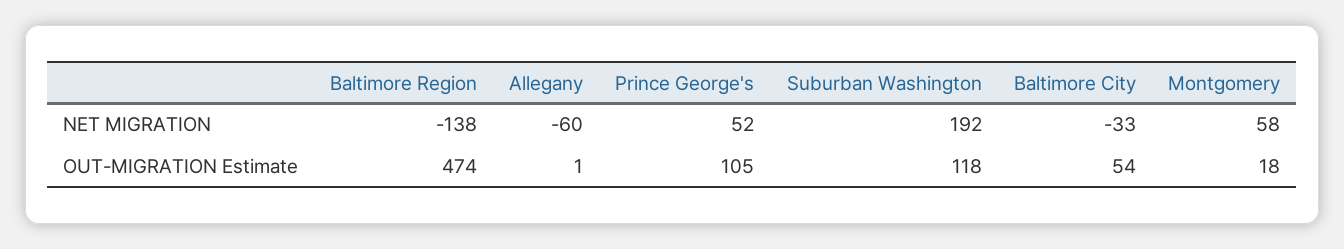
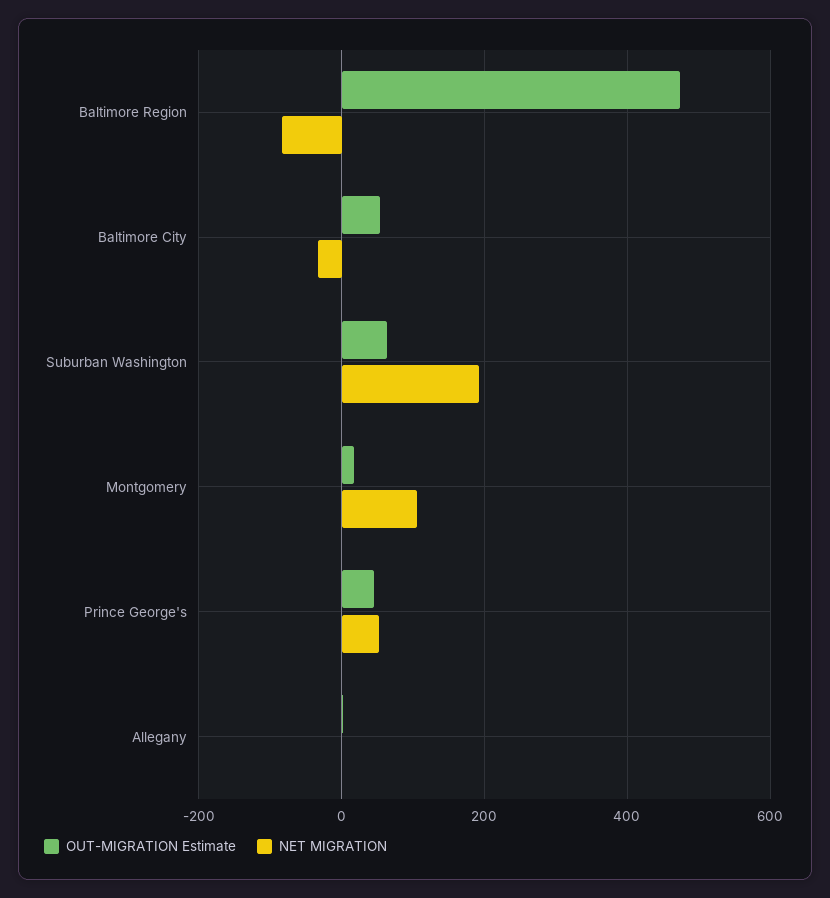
NET MIGRATION, Baltimore Region: -138 -> -80
NET MIGRATION, Allegany: -60 -> 0
NET MIGRATION, Montgomery: 58 -> 100
OUT-MIGRATION Estimate, Prince George's: 105 -> 40
OUT-MIGRATION Estimate, Suburban Washington: 118 -> 60

